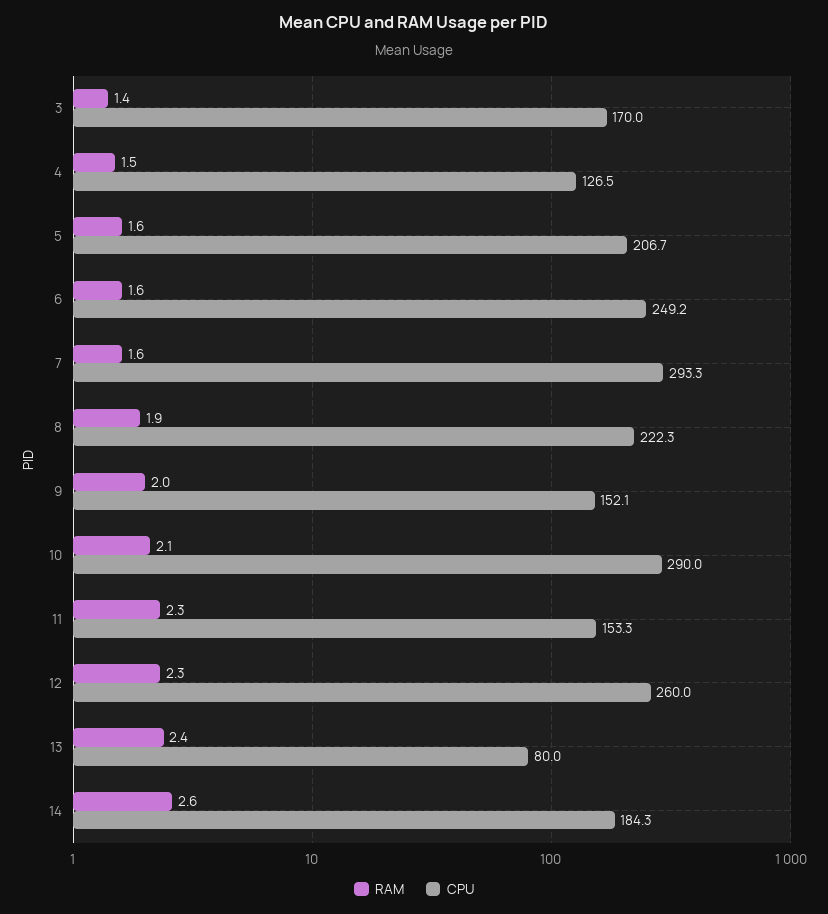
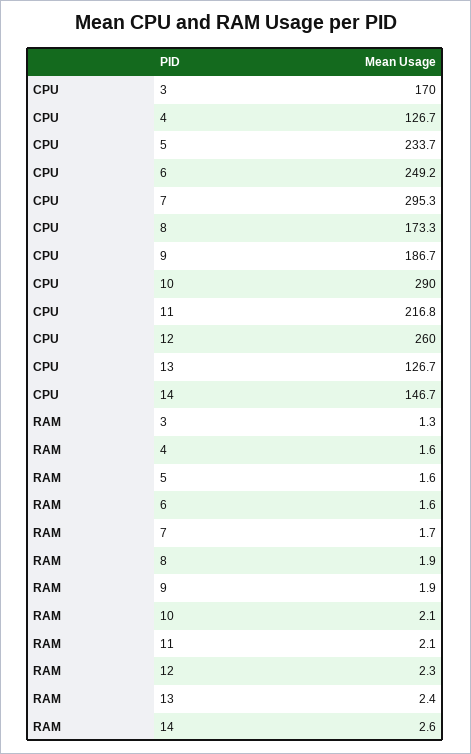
RAM, 3: 1.4 -> 1.3
RAM, 4: 1.5 -> 1.6
CPU, 4: 126.5 -> 126.7
CPU, 5: 206.7 -> 233.7
RAM, 7: 1.6 -> 1.7
CPU, 7: 293.3 -> 295.3
CPU, 8: 222.3 -> 173.3
RAM, 9: 2 -> 1.9
CPU, 9: 152.1 -> 186.7
RAM, 11: 2.3 -> 2.1
CPU, 11: 153.3 -> 216.8
CPU, 13: 80 -> 126.7
CPU, 14: 184.3 -> 146.7

